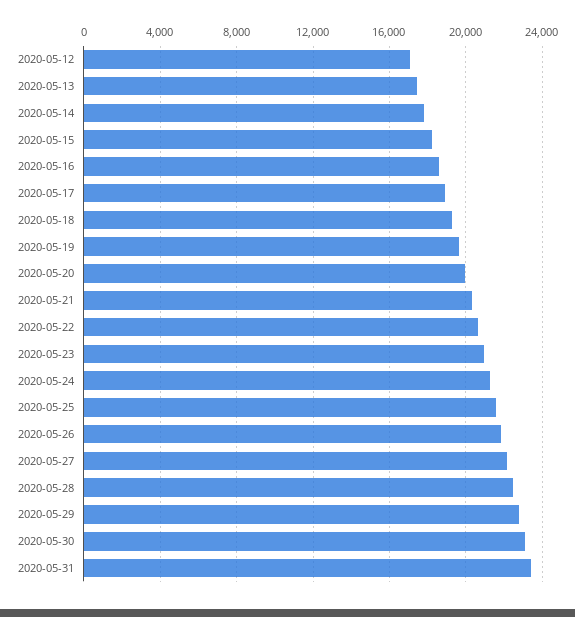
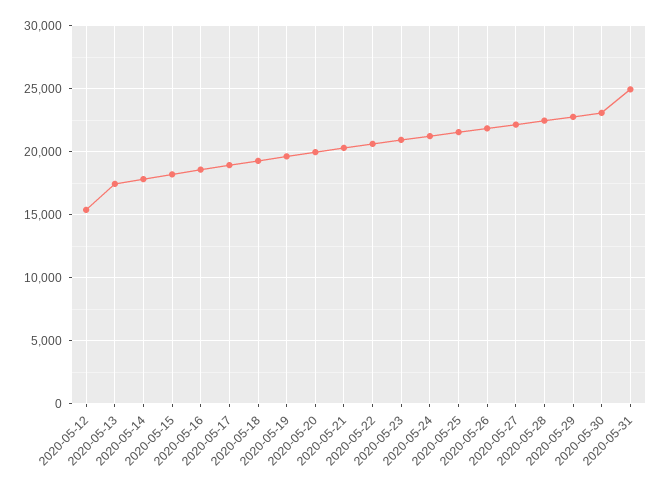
2020-05-12: 17000 -> 15500
2020-05-31: 23500 -> 25000

